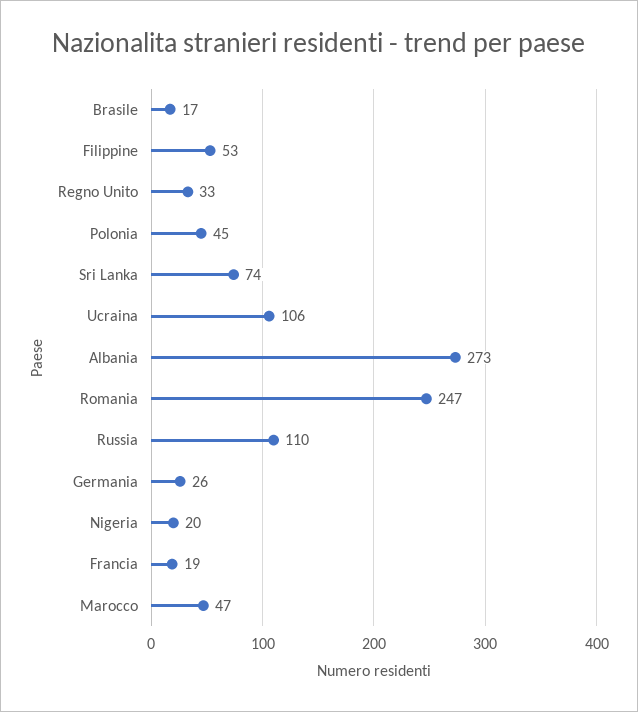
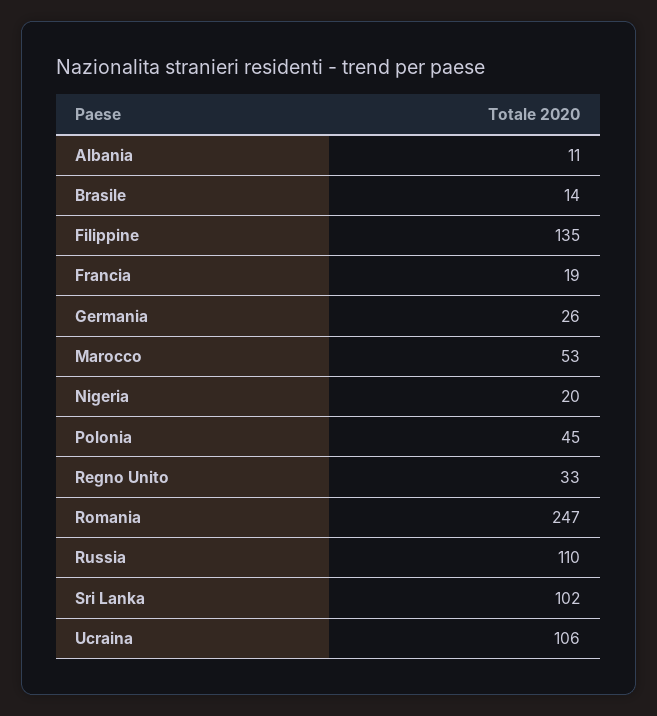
Brasile: 17 -> 14
Filippine: 53 -> 135
Sri Lanka: 74 -> 102
Albania: 273 -> 11
Marocco: 47 -> 53

